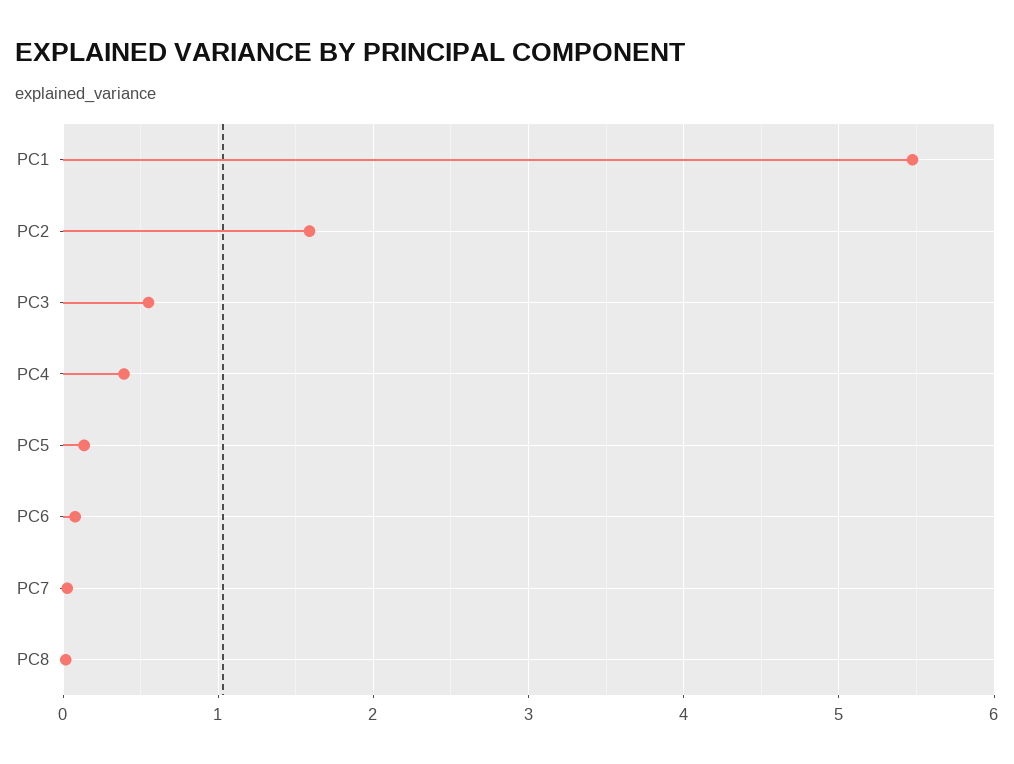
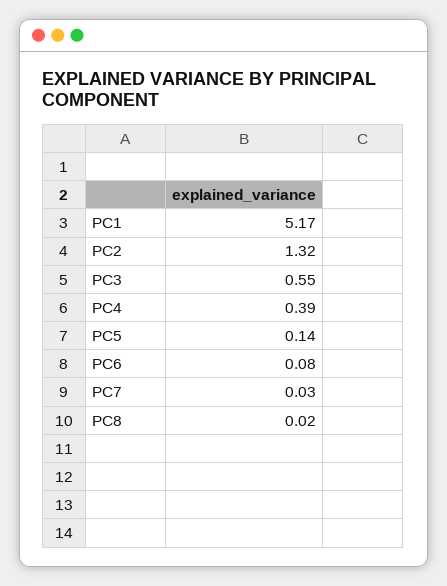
PC1: 5.5 -> 5.17
PC2: 1.6 -> 1.32

